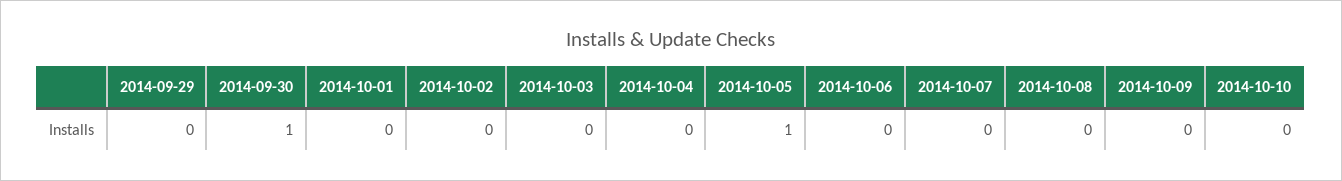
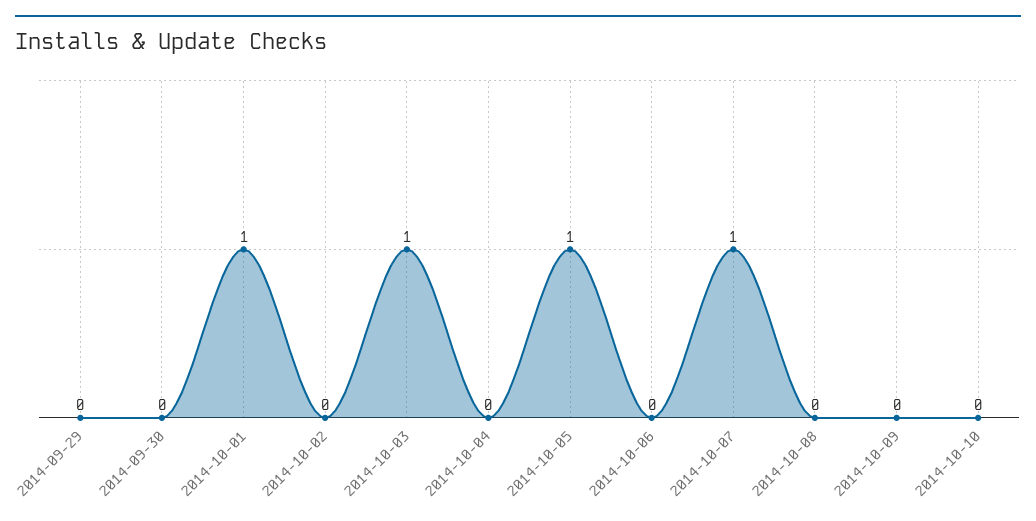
2014-09-30: 1 -> 0
2014-10-01: 0 -> 1
2014-10-03: 0 -> 1
2014-10-07: 0 -> 1

